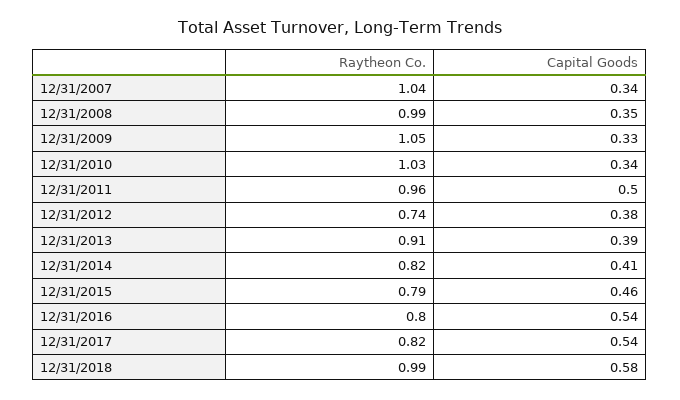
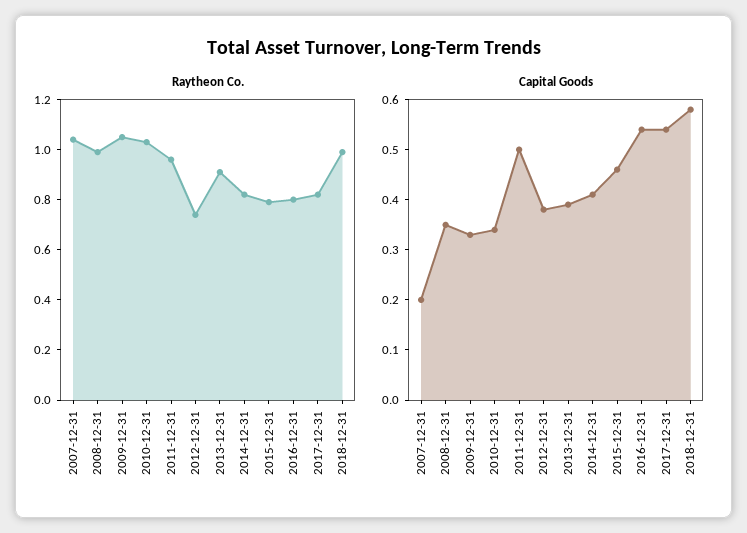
Capital Goods, 12/31/2007: 0.34 -> 0.2

